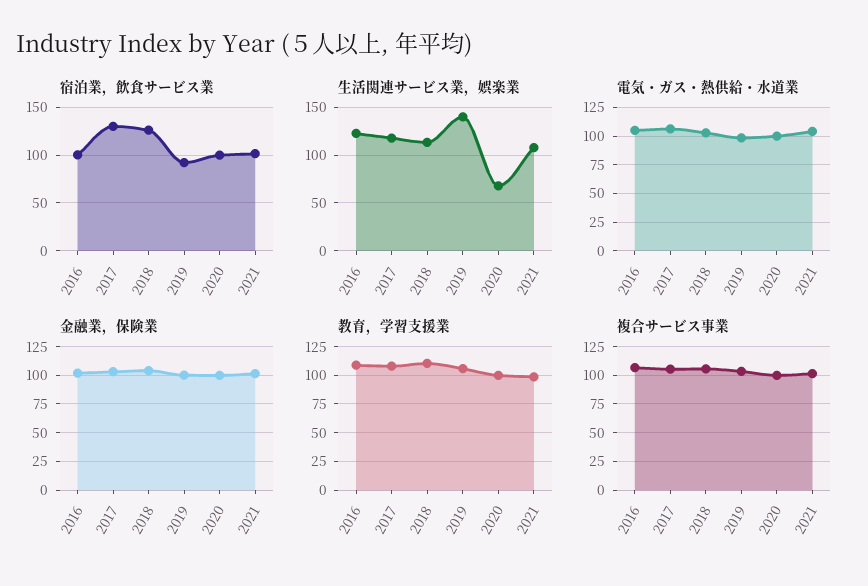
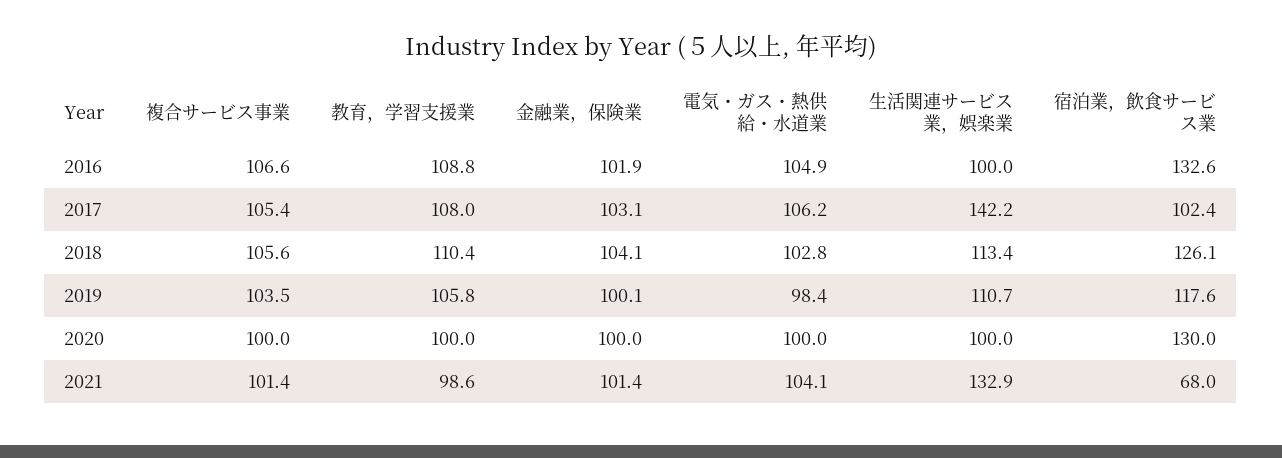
宿泊業，飲食サービス業, 2016: 100 -> 132.6
宿泊業，飲食サービス業, 2017: 130 -> 102.4
宿泊業，飲食サービス業, 2019: 90 -> 117.6
宿泊業，飲食サービス業, 2020: 100 -> 130
宿泊業，飲食サービス業, 2021: 100 -> 68
生活関連サービス業，娯楽業, 2016: 120 -> 100
生活関連サービス業，娯楽業, 2017: 120 -> 142.2
生活関連サービス業，娯楽業, 2019: 140 -> 110.7
生活関連サービス業，娯楽業, 2020: 70 -> 100
生活関連サービス業，娯楽業, 2021: 110 -> 132.9

